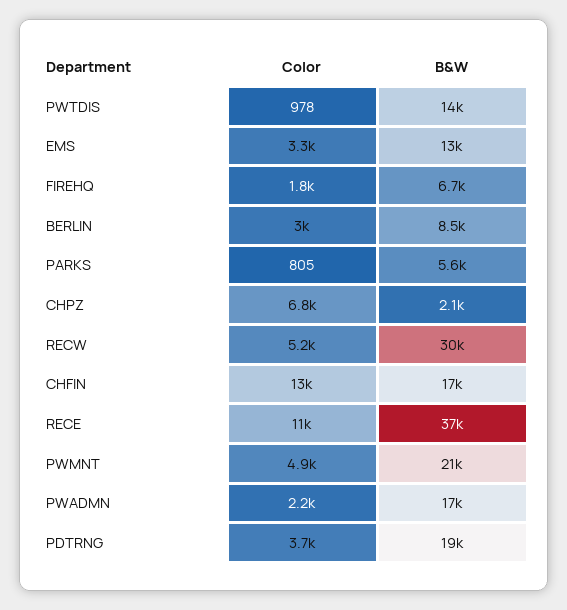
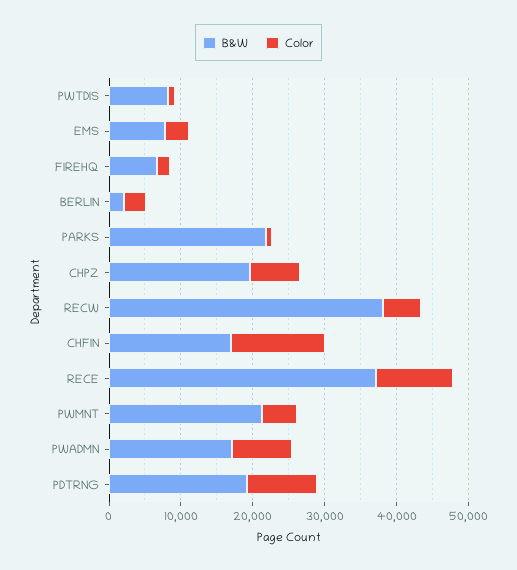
B&W, PWTDIS: 14000 -> 8000
B&W, EMS: 13000 -> 8000
B&W, BERLIN: 8500 -> 2000
B&W, PARKS: 5600 -> 22000
B&W, CHPZ: 2100 -> 20000
B&W, RECW: 30000 -> 38000
Color, PWADMN: 2200 -> 8000
Color, PDTRNG: 3700 -> 10000

